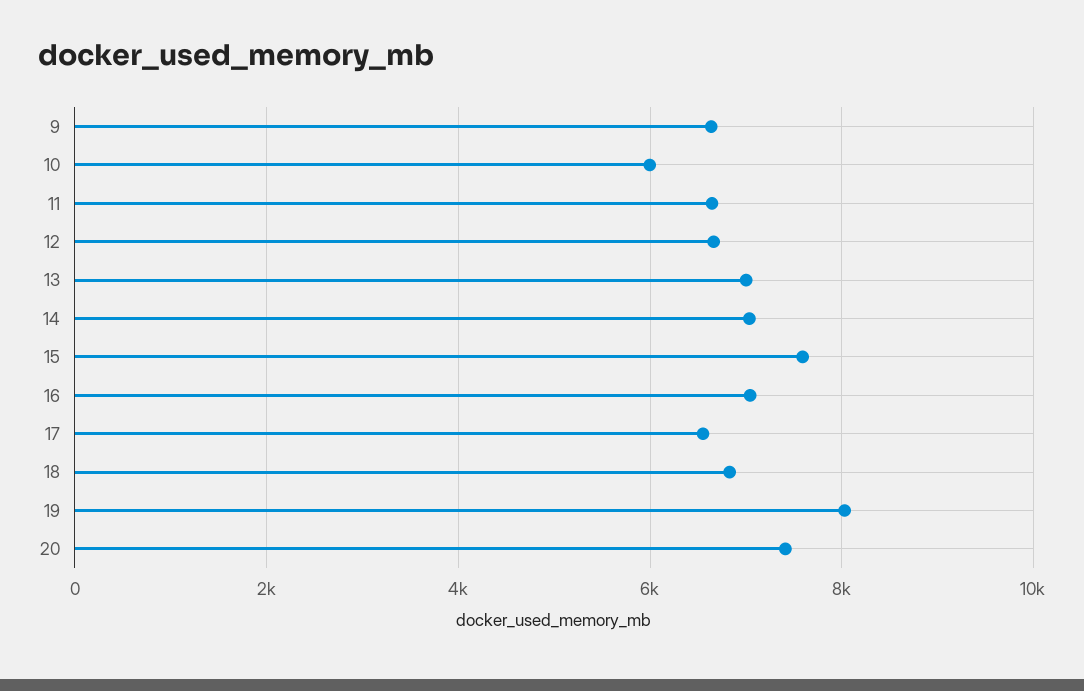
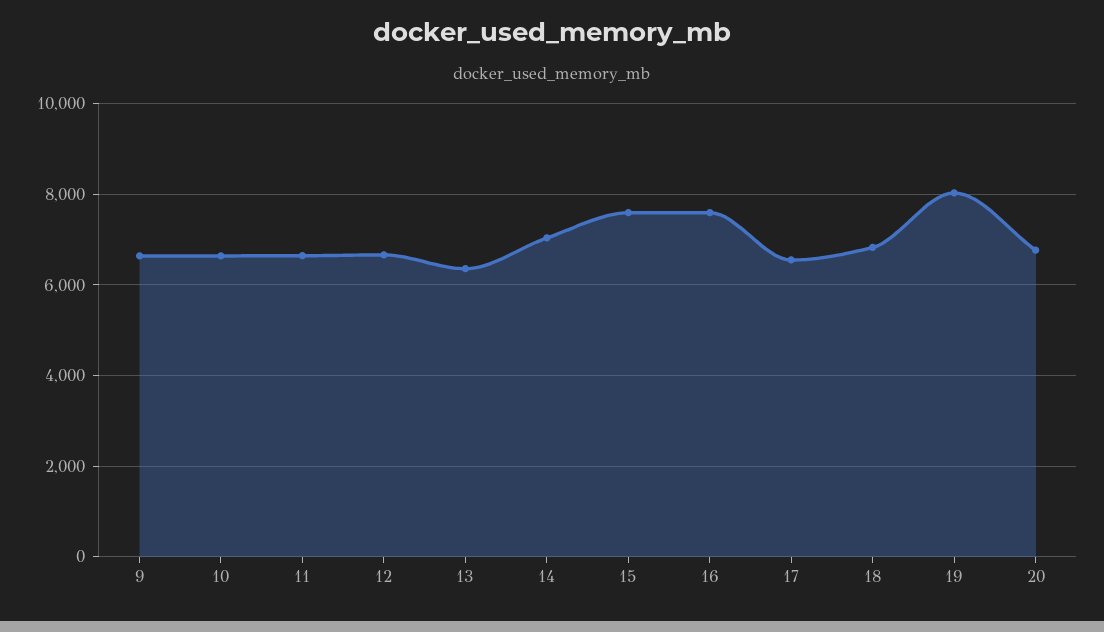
10: 6000 -> 6600
13: 7000 -> 6400
16: 7000 -> 7600
20: 7400 -> 6800

